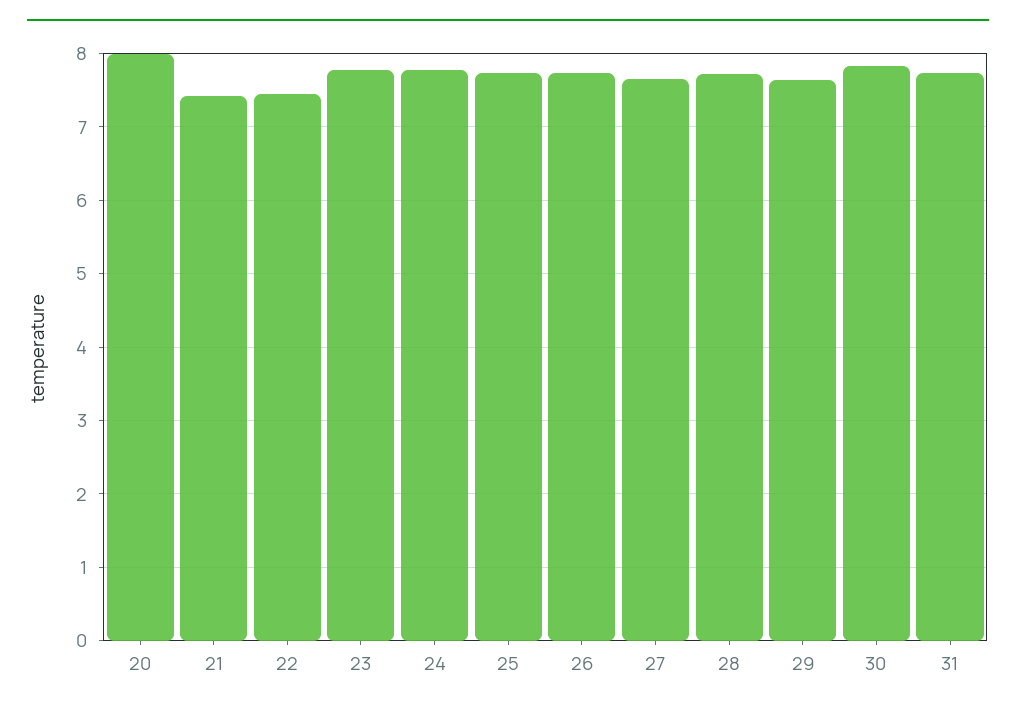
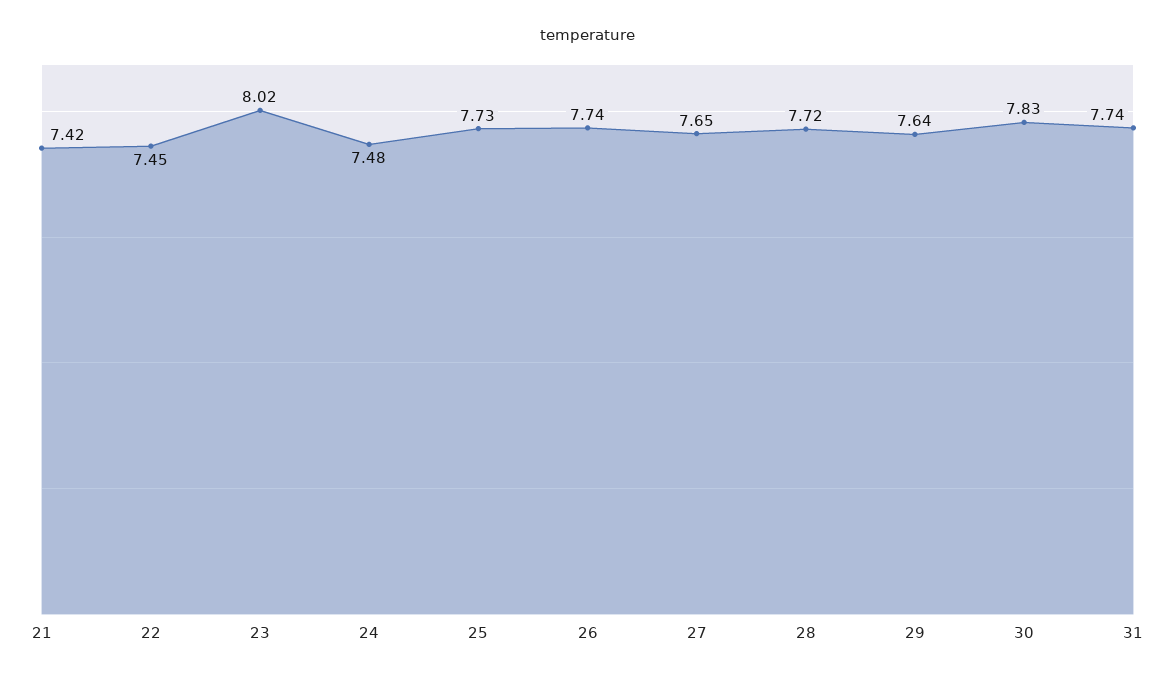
20: 8 -> none
23: 7.8 -> 8.02
24: 7.8 -> 7.48

